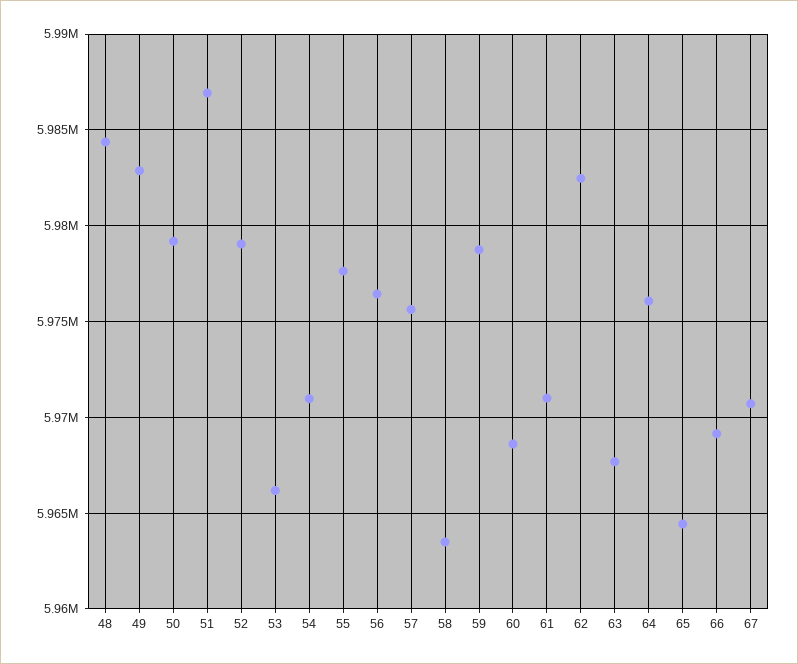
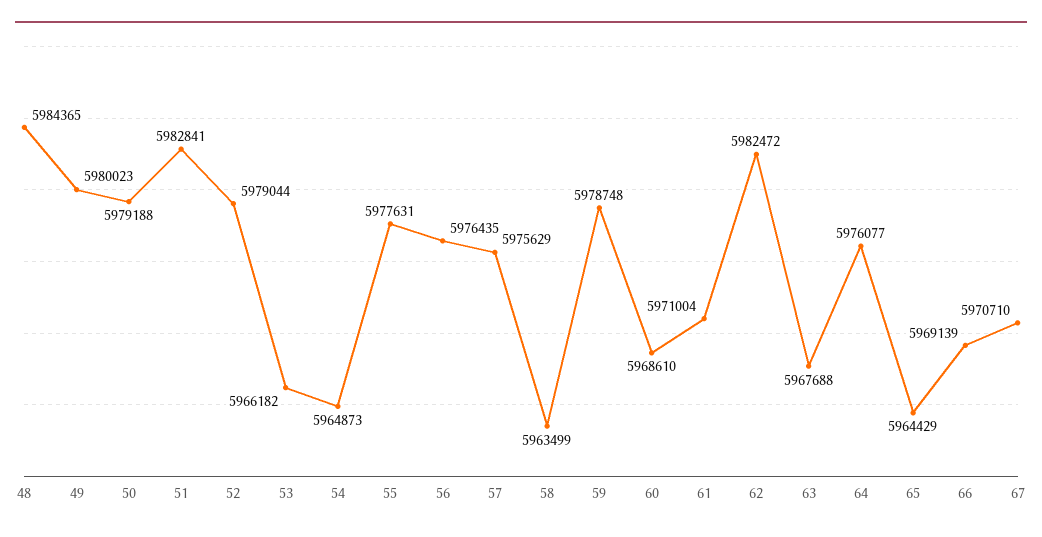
49: 5983000 -> 5980023
51: 5987000 -> 5982841
54: 5971000 -> 5964873

